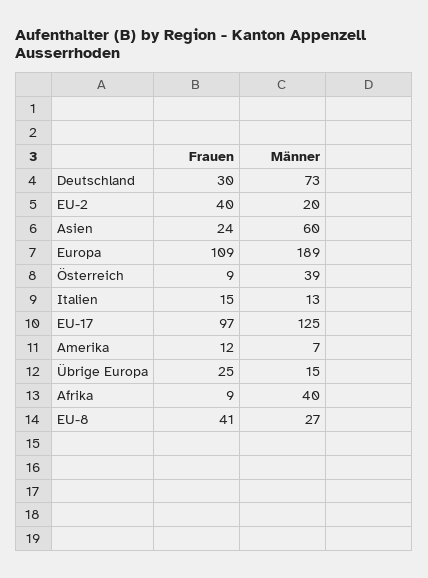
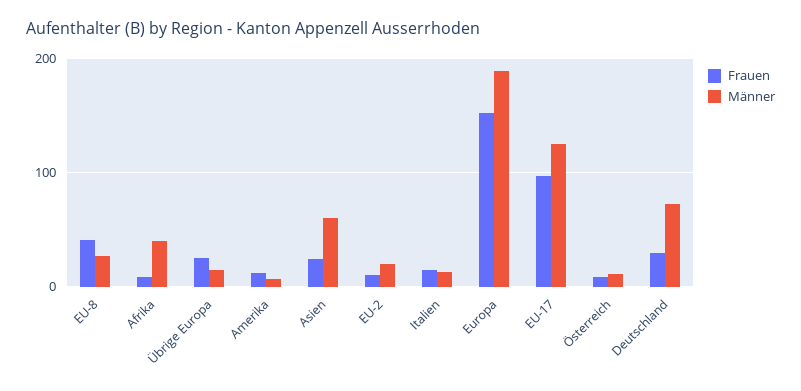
Frauen, EU-2: 40 -> 10
Frauen, Europa: 109 -> 150
Männer, Österreich: 39 -> 10

